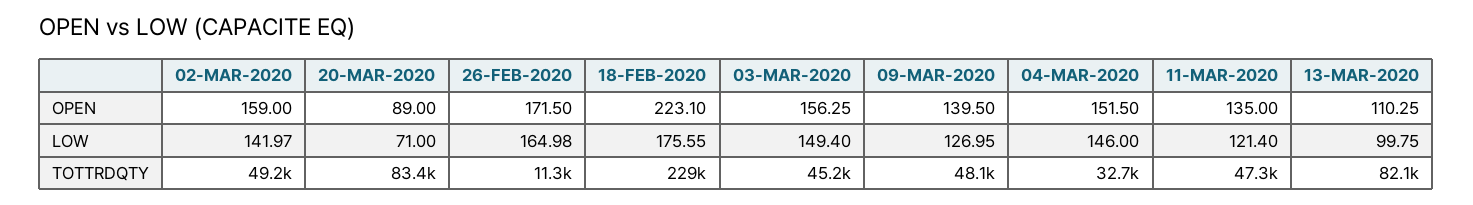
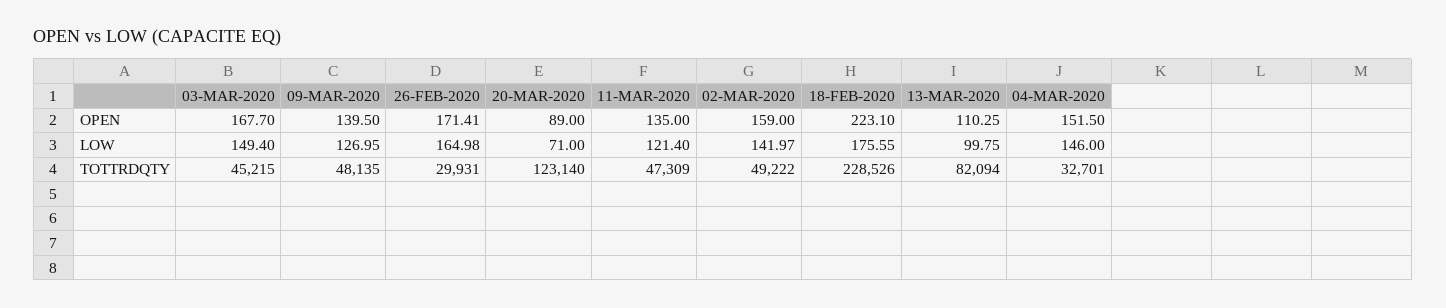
26-FEB-2020, OPEN: 171.5 -> 171.41
03-MAR-2020, OPEN: 156.25 -> 167.7
20-MAR-2020, TOTTRDQTY: 83400 -> 123140
26-FEB-2020, TOTTRDQTY: 11300 -> 29931

